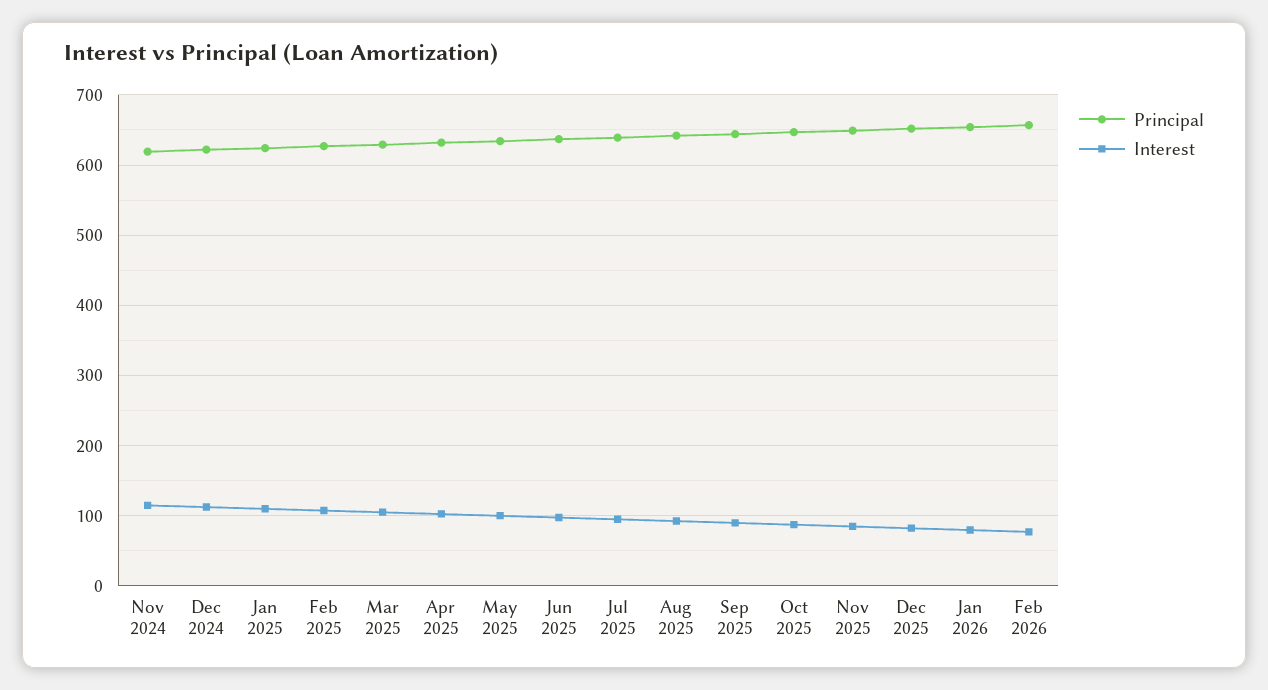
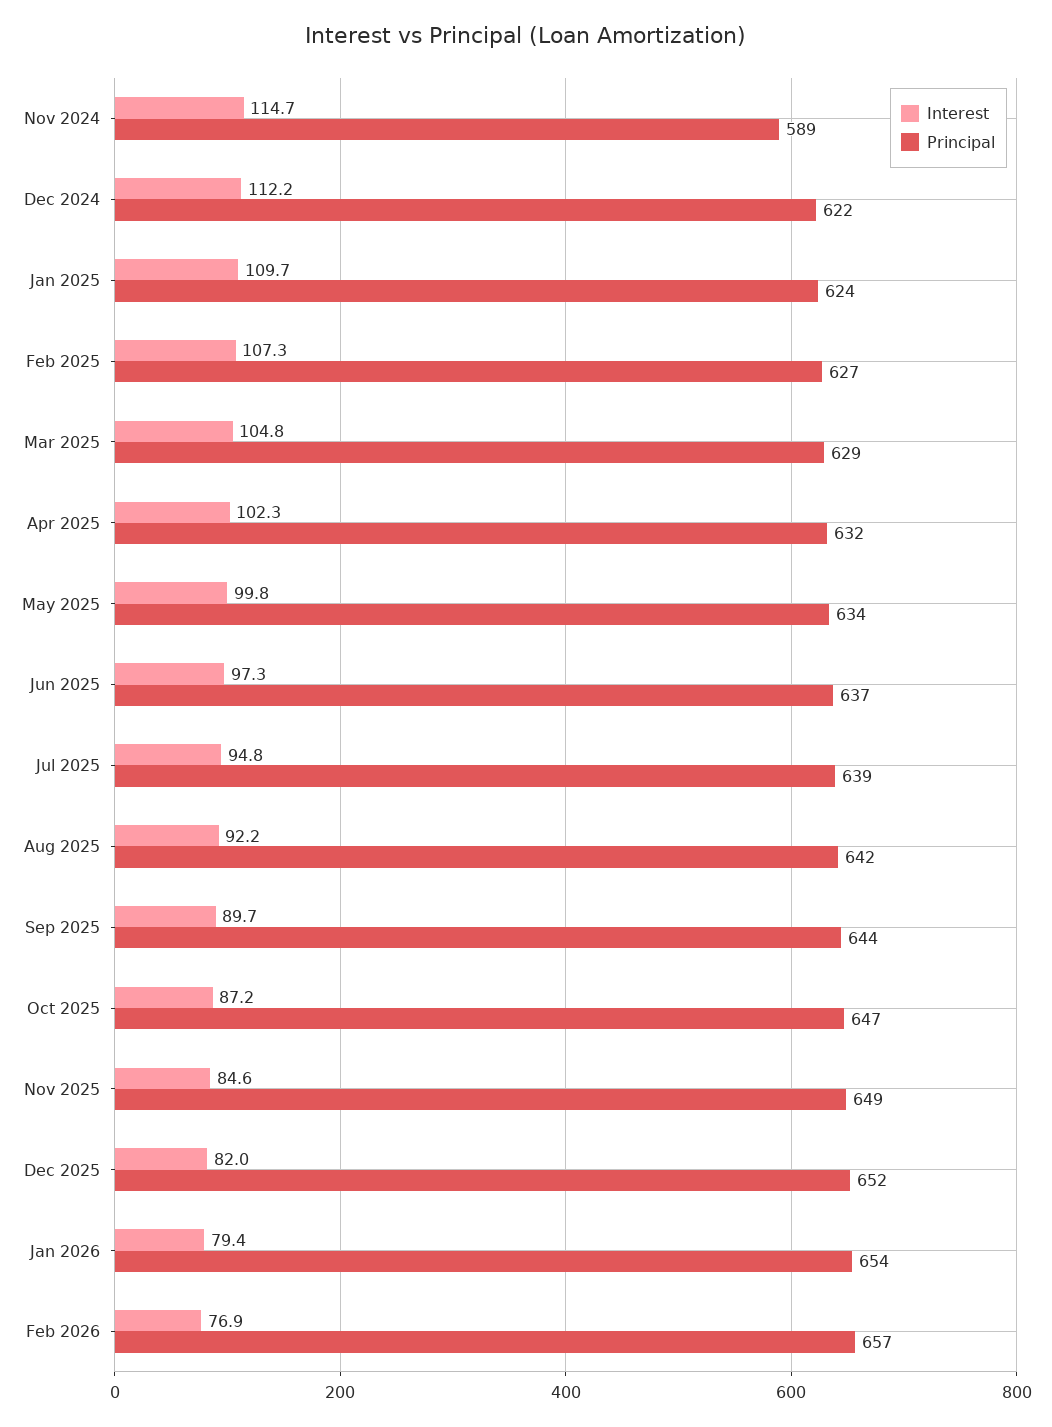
Principal, Nov 2024: 620 -> 589

